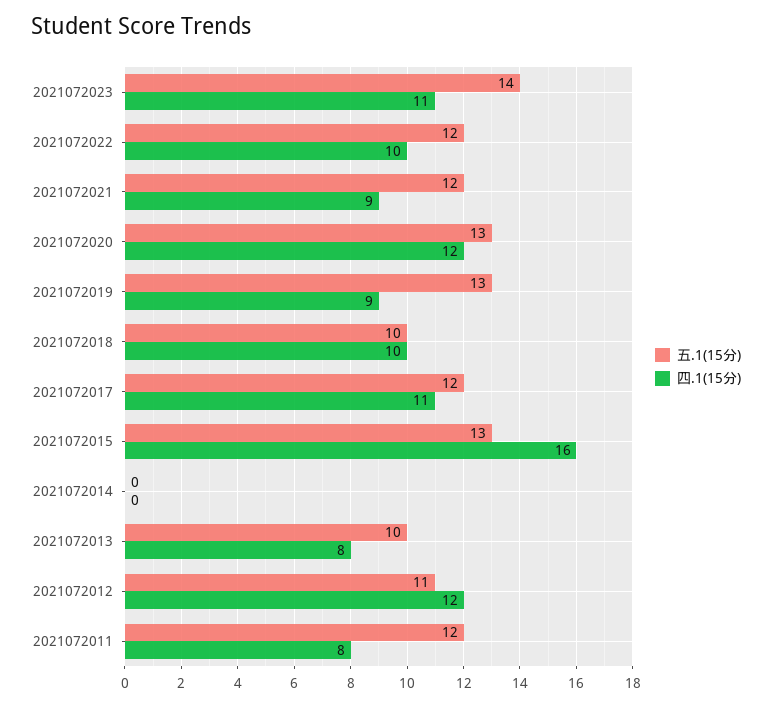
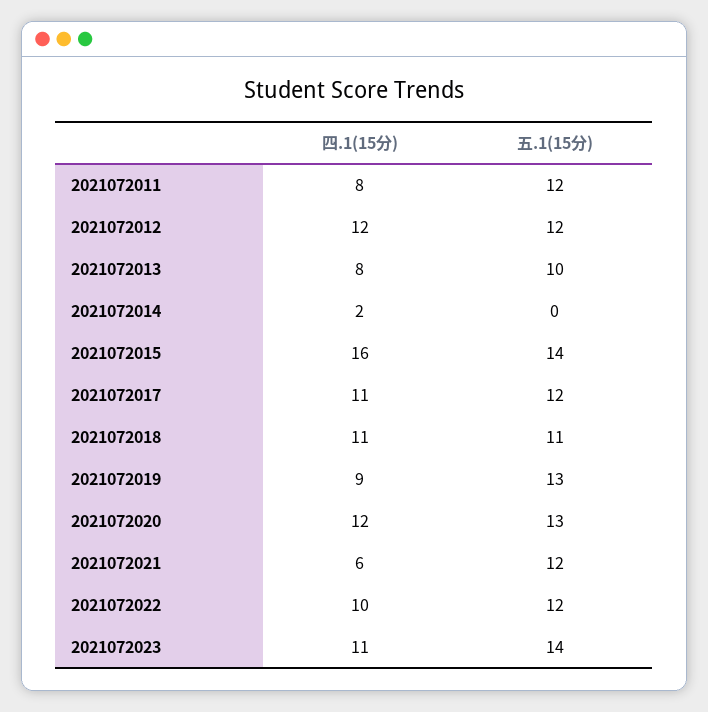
四.1(15分), 2021072021: 9 -> 6
五.1(15分), 2021072018: 10 -> 11
四.1(15分), 2021072018: 10 -> 11
五.1(15分), 2021072015: 13 -> 14
四.1(15分), 2021072014: 0 -> 2
五.1(15分), 2021072012: 11 -> 12

